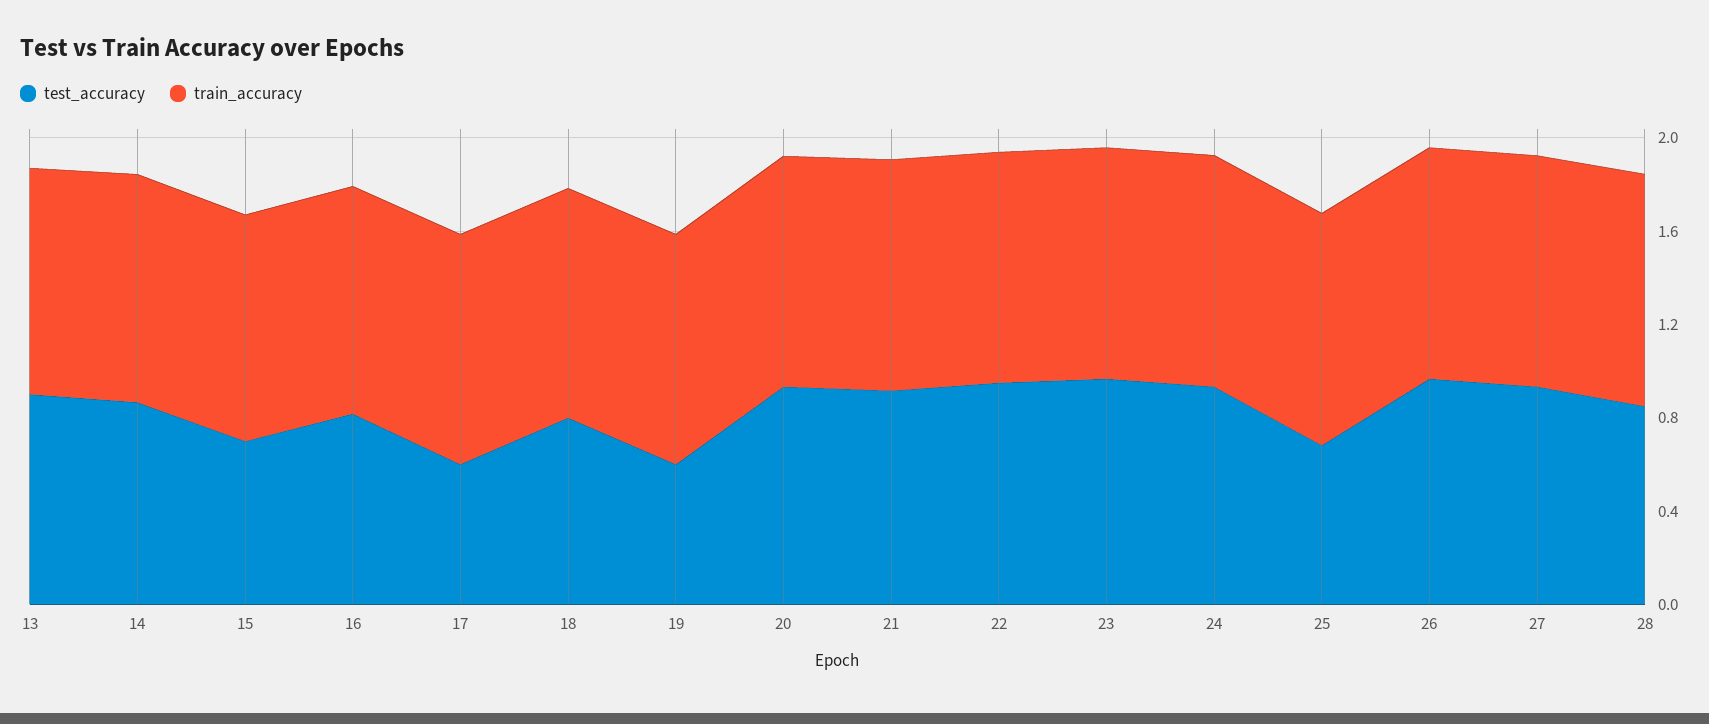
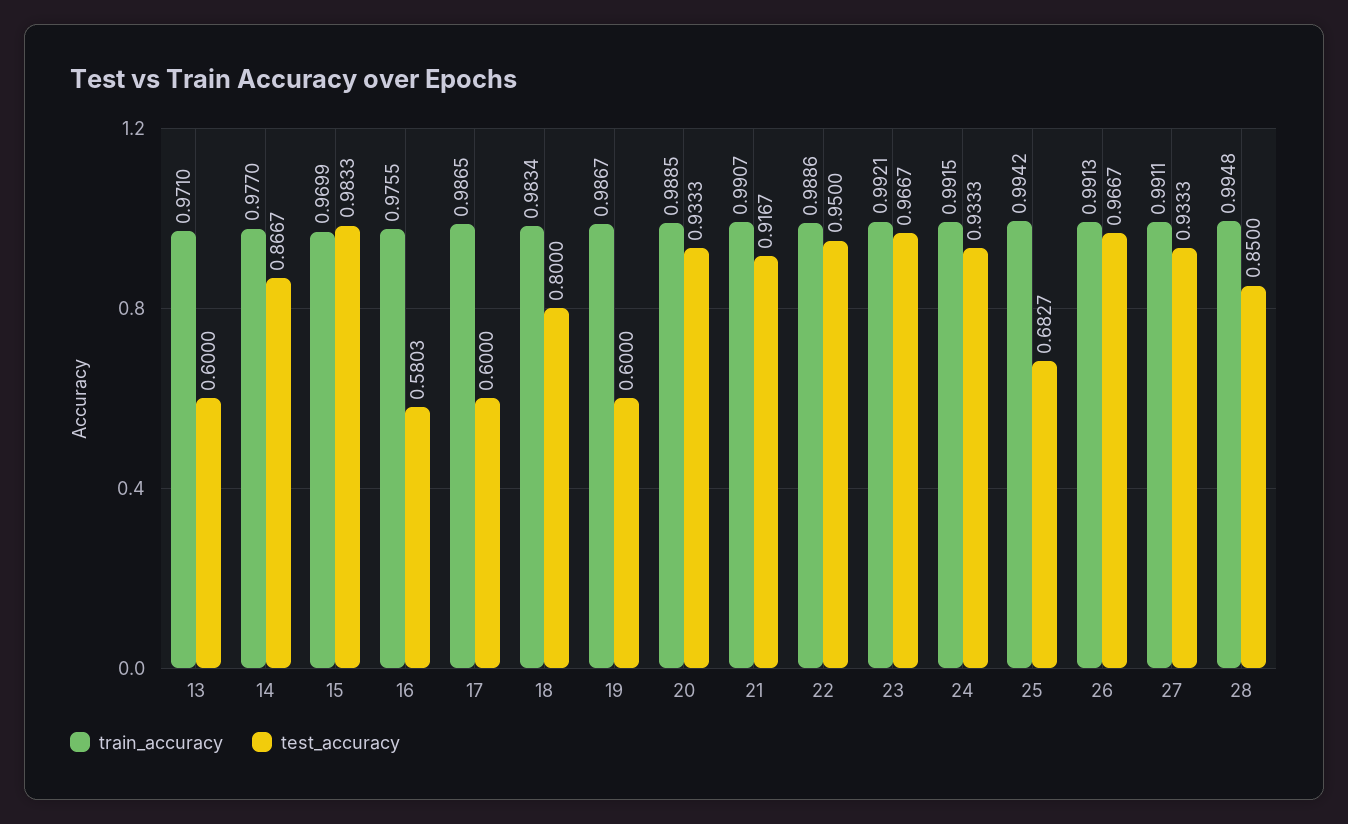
test_accuracy, 13: 0.9 -> 0.6
test_accuracy, 15: 0.7 -> 0.9833
test_accuracy, 16: 0.8 -> 0.5803

